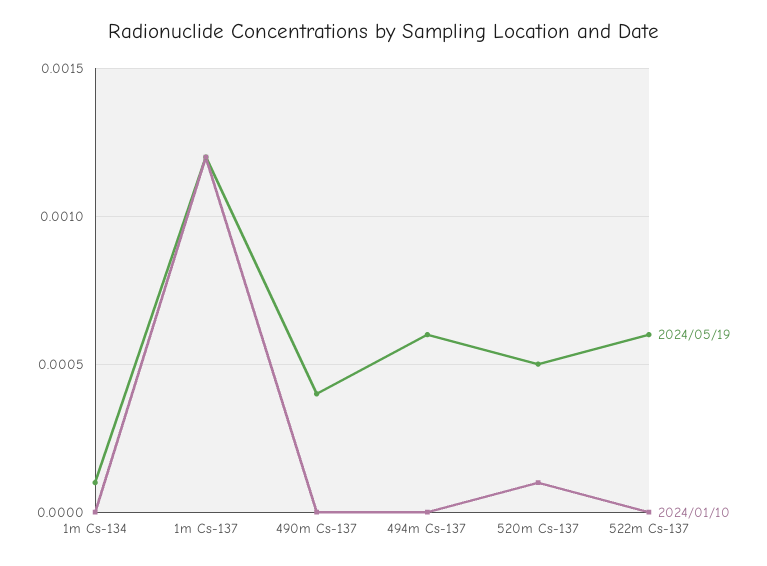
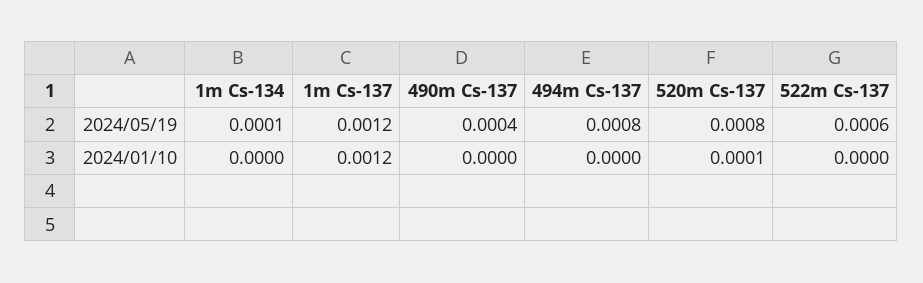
2024/05/19, 494m Cs-137: 0.0006 -> 0.0008
2024/05/19, 520m Cs-137: 0.0005 -> 0.0008

